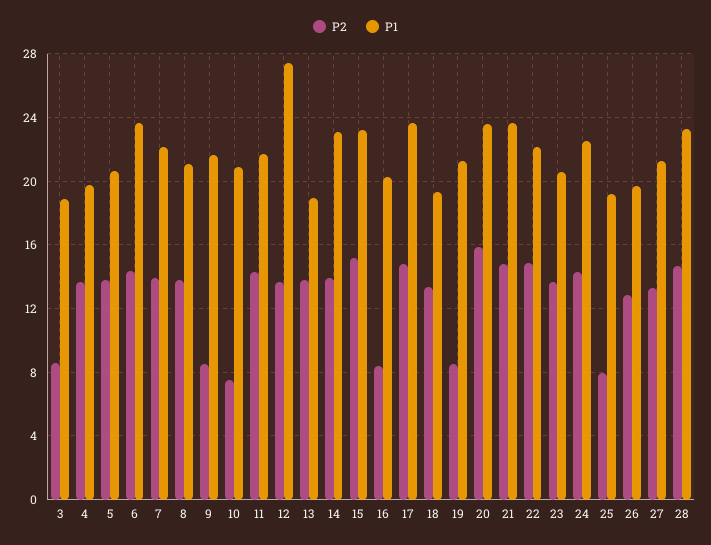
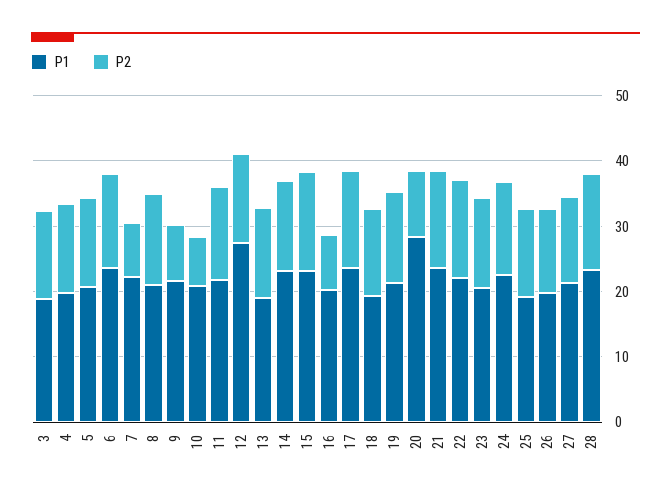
P2, 3: 8.5 -> 14
P2, 7: 14 -> 8
P2, 19: 8.5 -> 14
P2, 20: 16 -> 10
P1, 20: 23.5 -> 28
P2, 25: 8 -> 14

